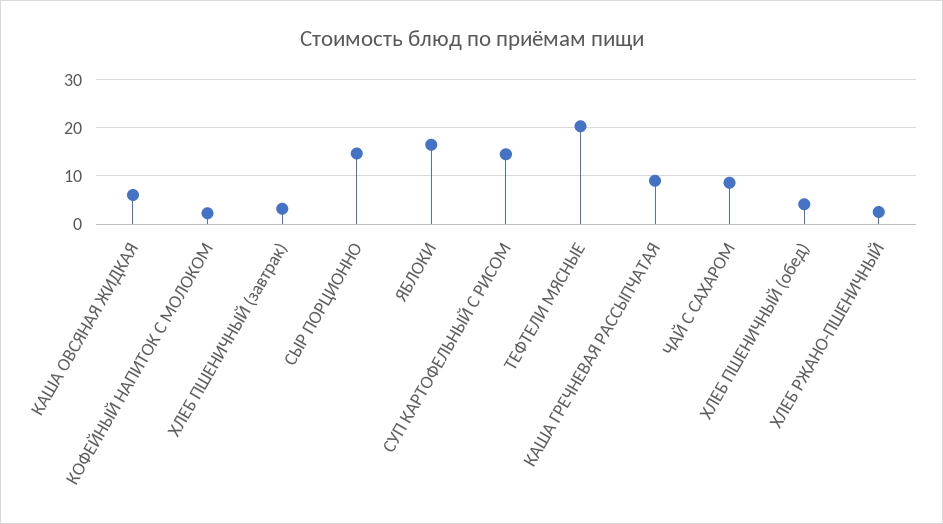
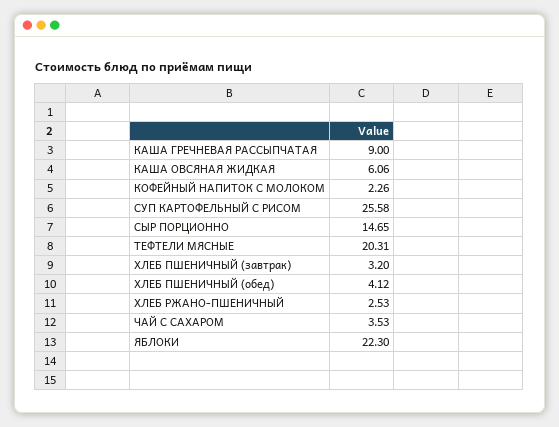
ЯБЛОКИ: 16 -> 22.3
СУП КАРТОФЕЛЬНЫЙ С РИСОМ: 14 -> 25.58
ЧАЙ С САХАРОМ: 8 -> 3.53

